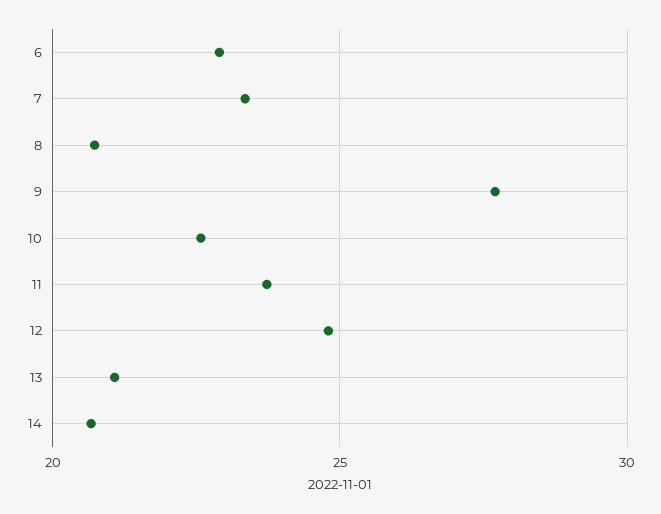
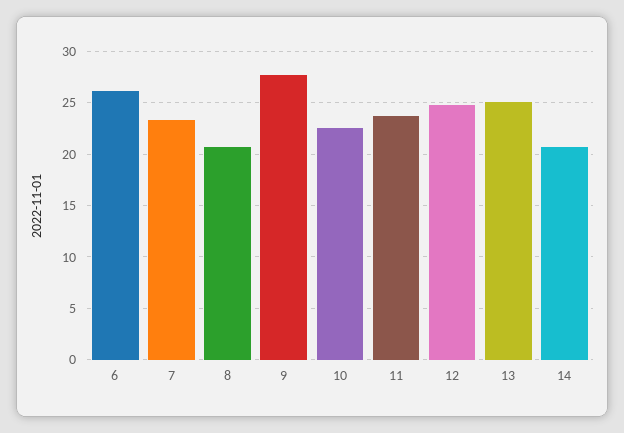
6: 23 -> 26
13: 21 -> 25

